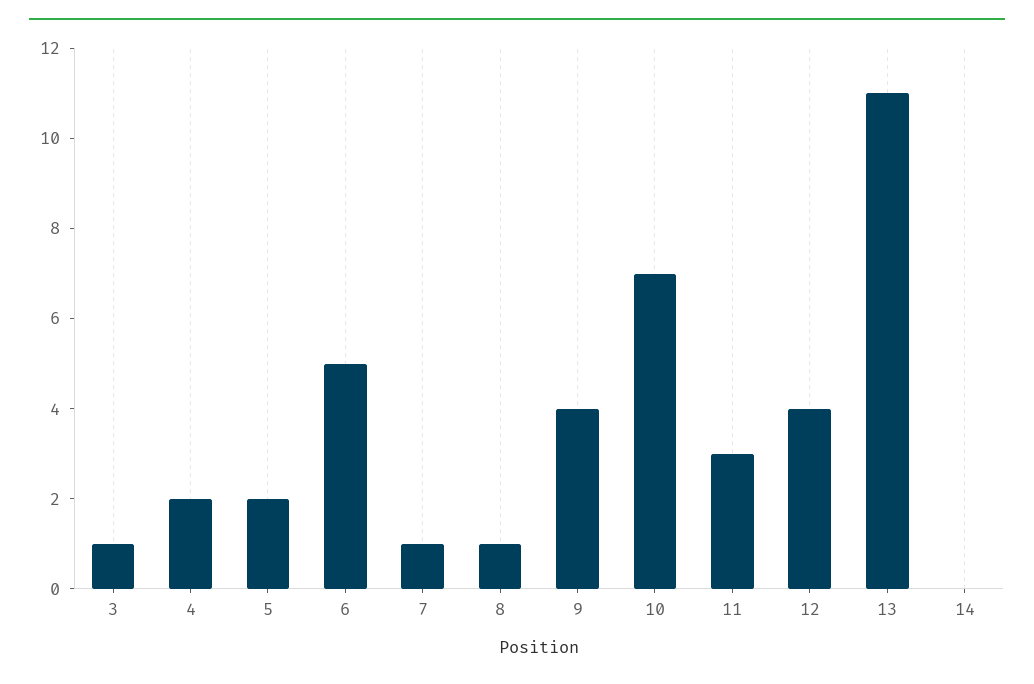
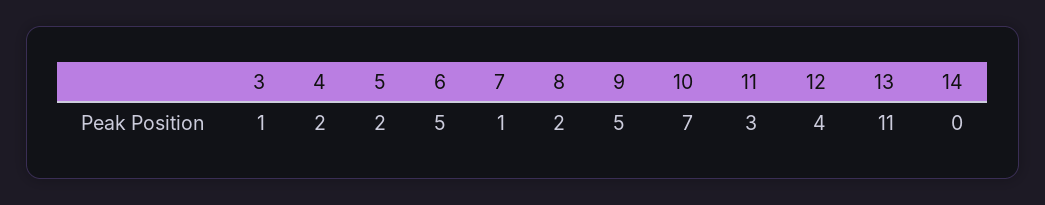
8: 1 -> 2
9: 4 -> 5

